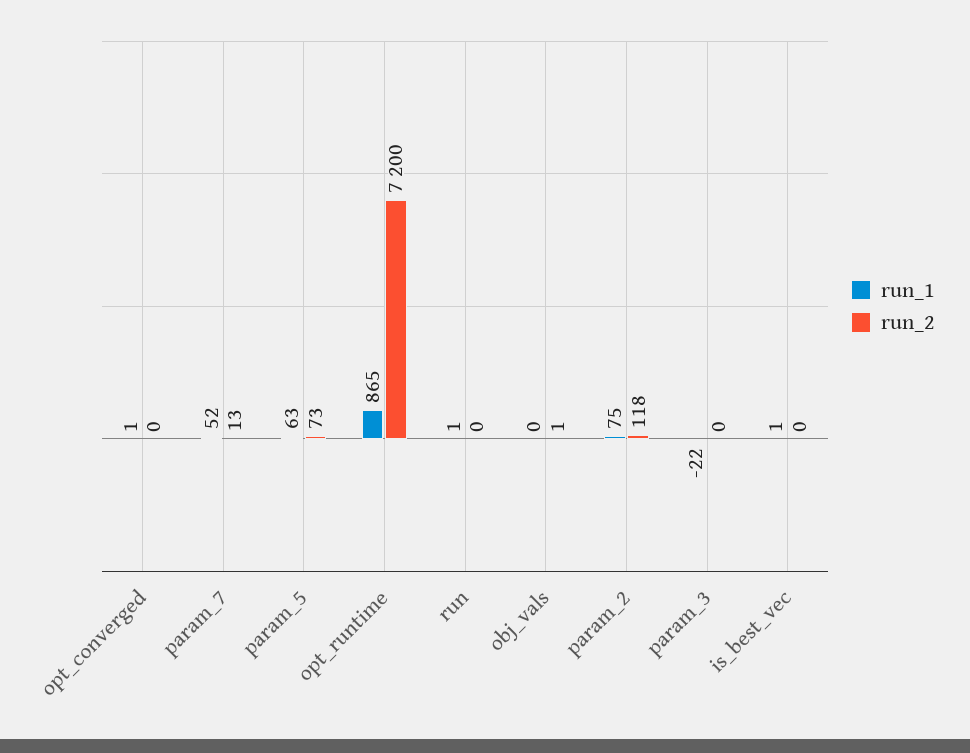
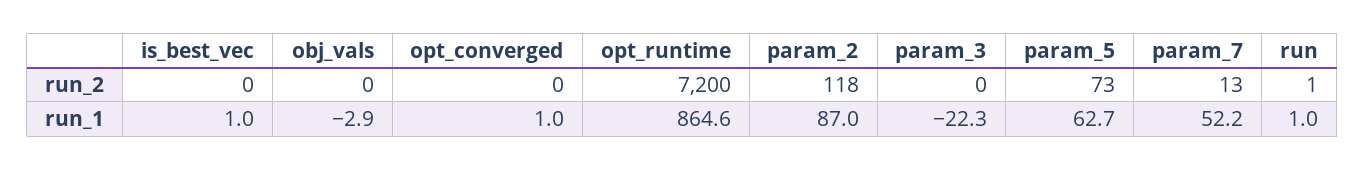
run_2, run: 0 -> 1
run_1, obj_vals: 0 -> -2.9
run_2, obj_vals: 1 -> 0
run_1, param_2: 75 -> 87

